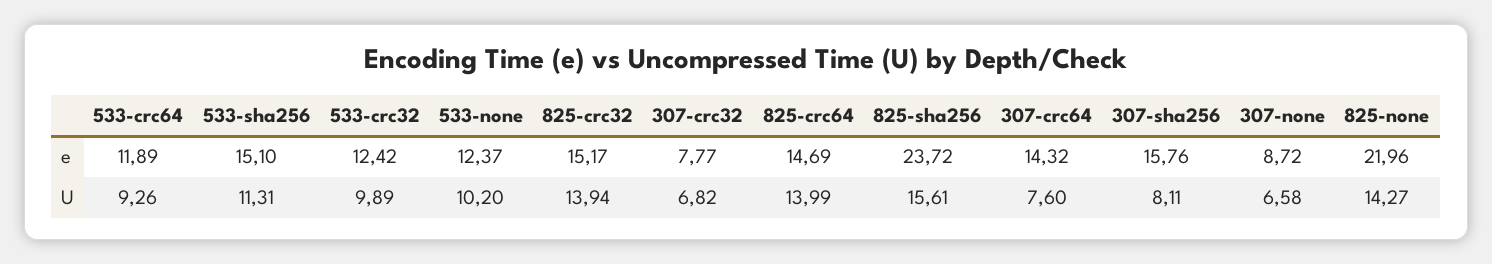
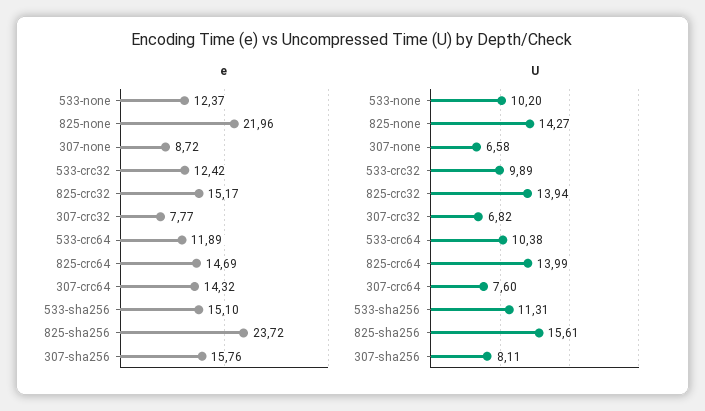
U, 533-crc64: 9.26 -> 10.38

